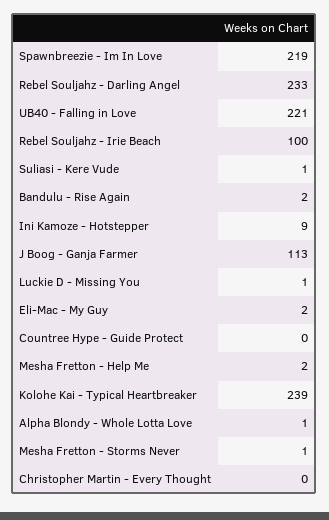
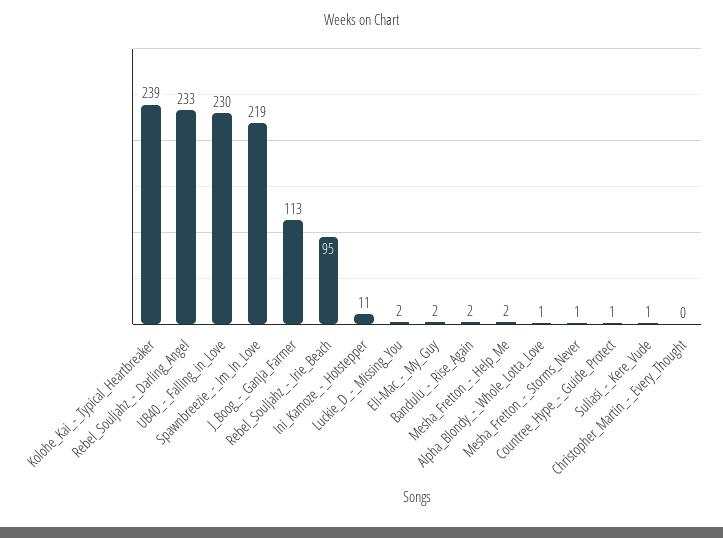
UB40 - Falling in Love: 221 -> 230
Rebel Souljahz - Irie Beach: 100 -> 95
Ini Kamoze - Hotstepper: 9 -> 11
Luckie D - Missing You: 1 -> 2
Countree Hype - Guide Protect: 0 -> 1

